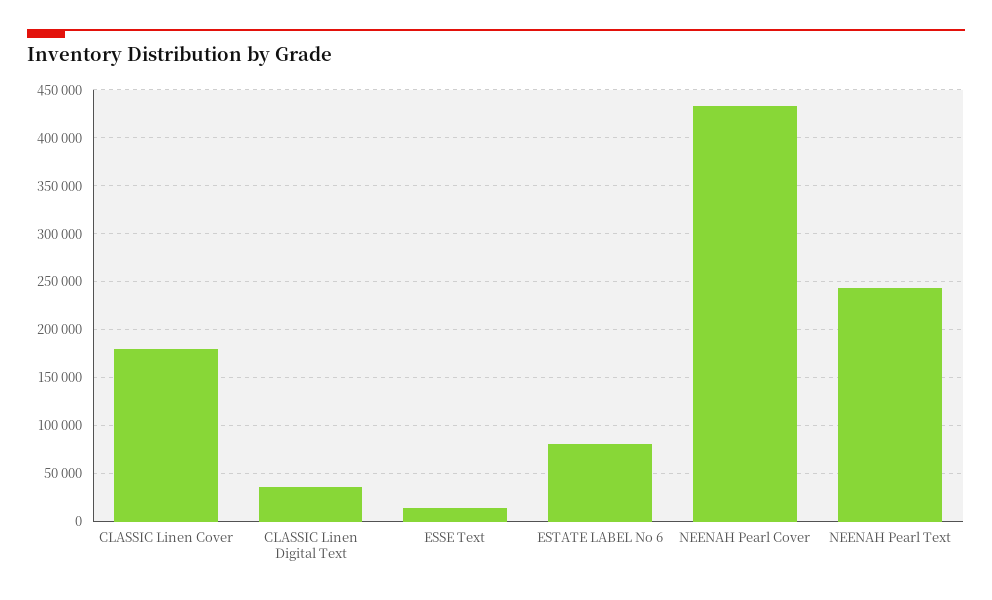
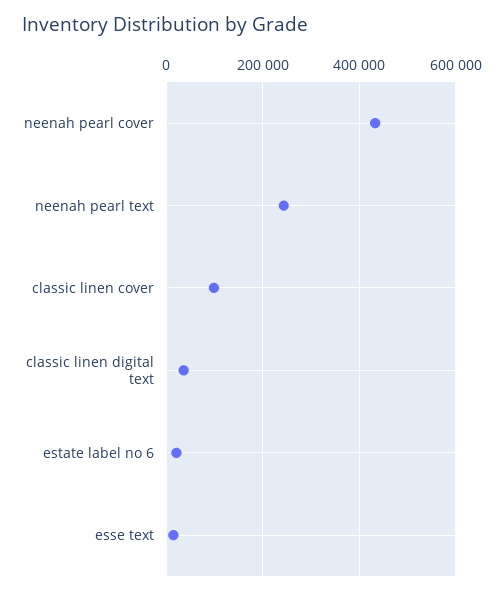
CLASSIC Linen Cover: 180000 -> 100000
ESTATE LABEL No 6: 80000 -> 20000

